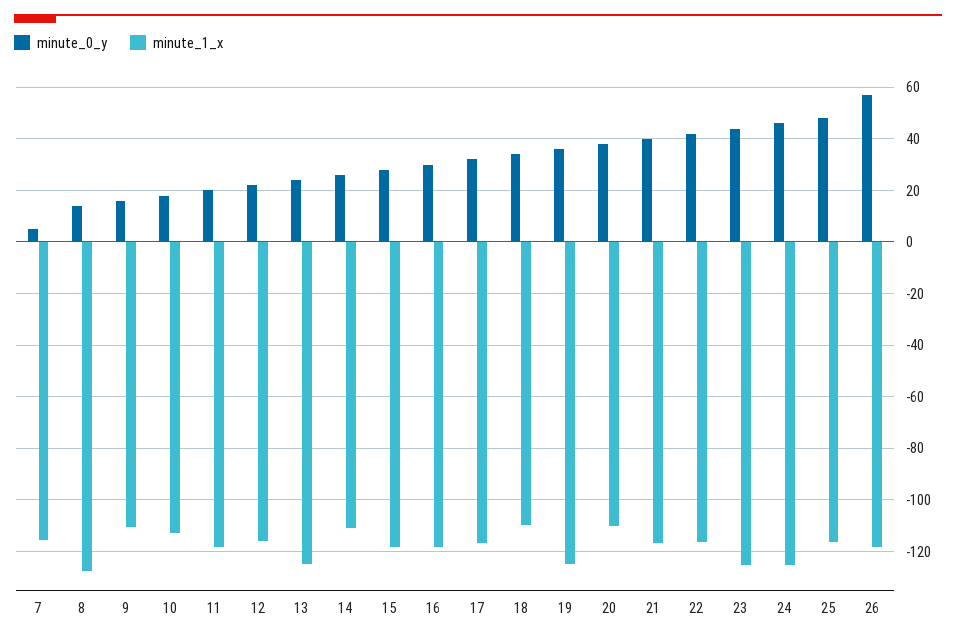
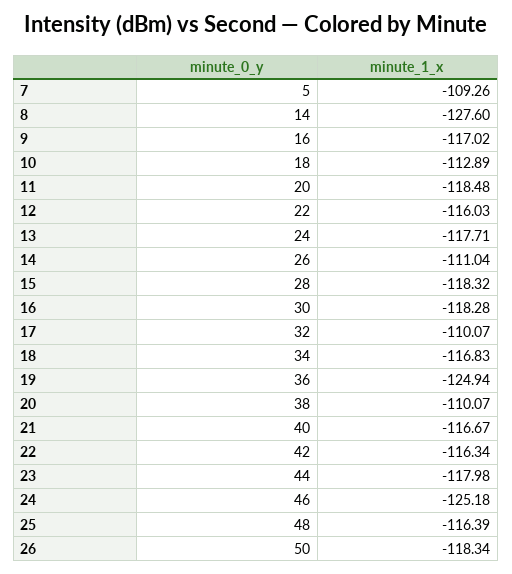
minute_1_x, 7: -115 -> -109.26
minute_1_x, 9: -110 -> -117.02
minute_1_x, 13: -125 -> -117.71
minute_1_x, 17: -117.5 -> -110.07
minute_1_x, 18: -110 -> -116.83
minute_1_x, 23: -125 -> -117.98
minute_0_y, 26: 57.5 -> 50

